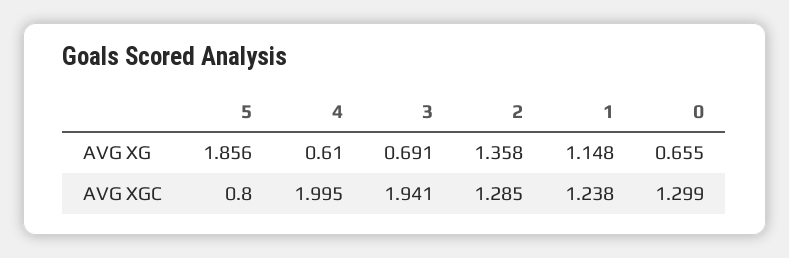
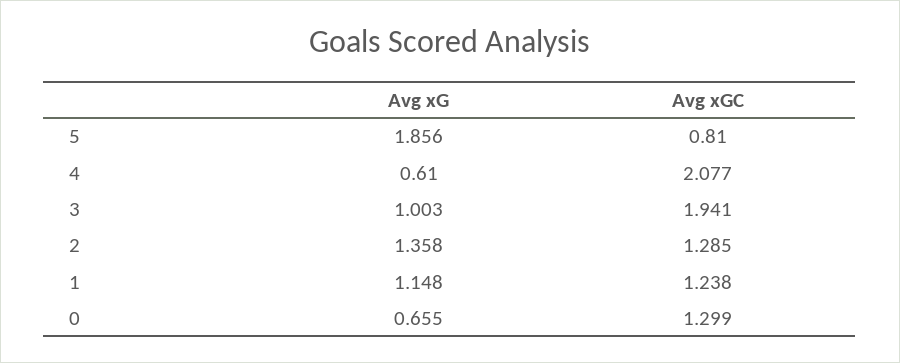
3, AVG XG: 0.691 -> 1.003
5, AVG XGC: 0.8 -> 0.81
4, AVG XGC: 1.995 -> 2.077

